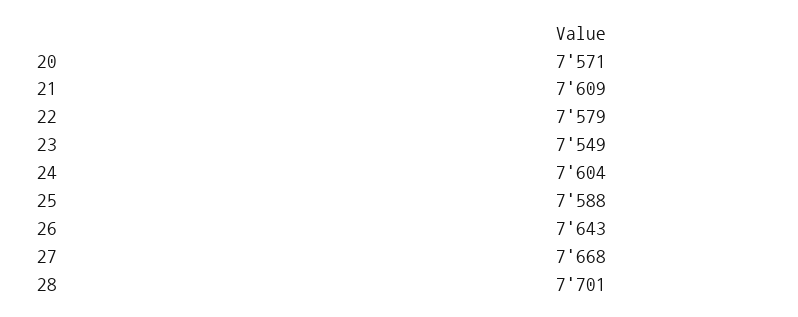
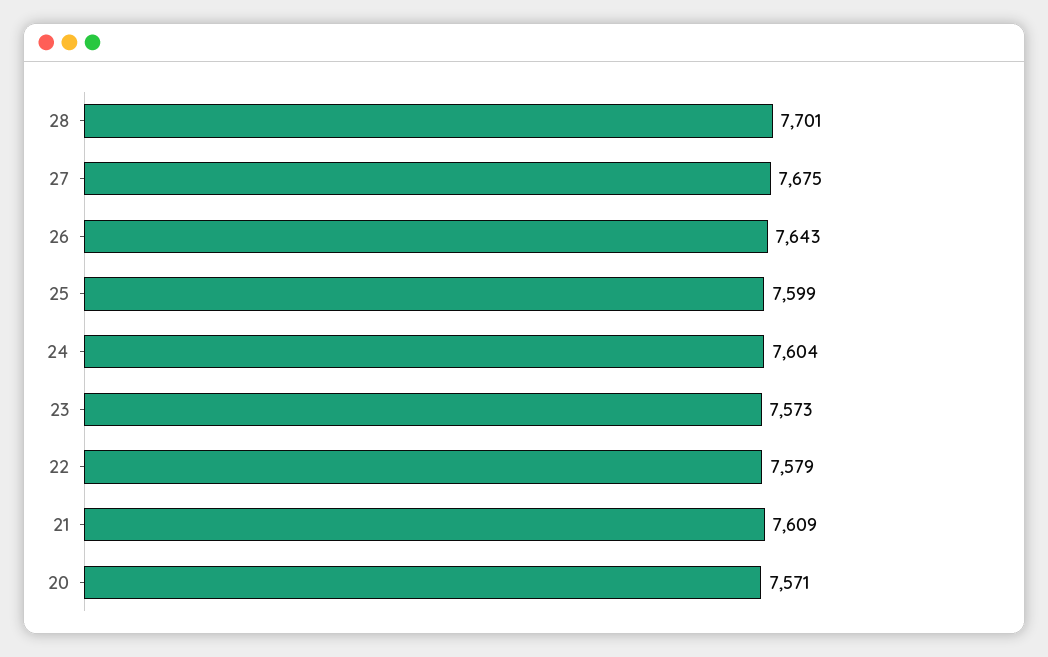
23: 7549 -> 7573
25: 7588 -> 7599
27: 7668 -> 7675

